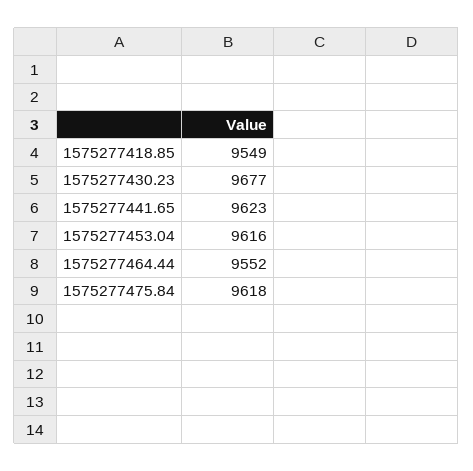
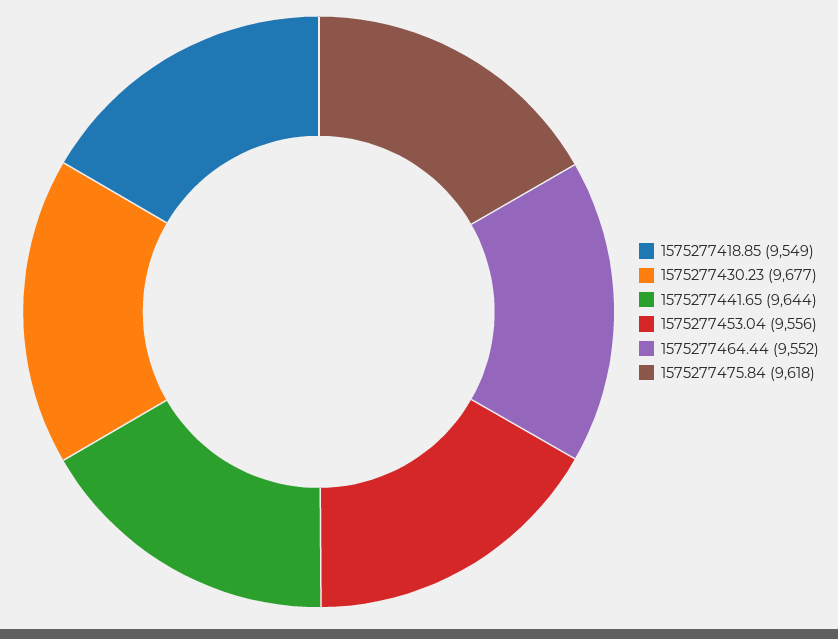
1575277441.65: 9623 -> 9644
1575277453.04: 9616 -> 9556

